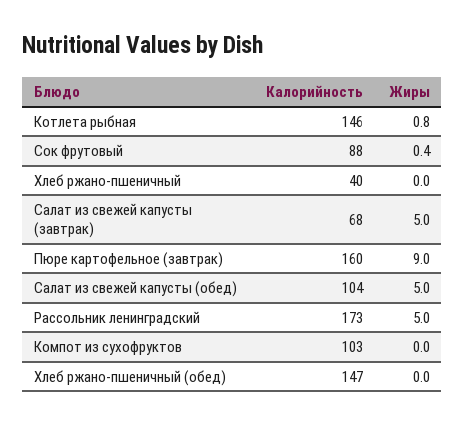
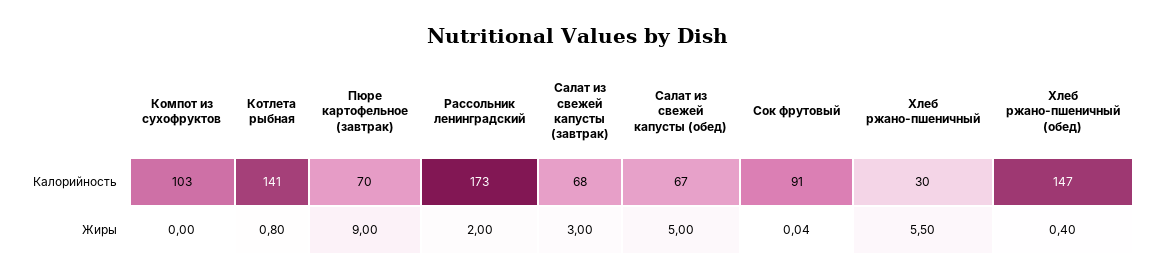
Калорийность, Котлета рыбная: 146 -> 141
Калорийность, Сок фрутовый: 88 -> 91
Жиры, Сок фрутовый: 0.4 -> 0.04
Калорийность, Хлеб ржано-пшеничный: 40 -> 30
Жиры, Хлеб ржано-пшеничный: 0 -> 5.5
Жиры, Салат из свежей капусты (завтрак): 5 -> 3
Калорийность, Пюре картофельное (завтрак): 160 -> 70
Калорийность, Салат из свежей капусты (обед): 104 -> 67
Жиры, Рассольник ленинградский: 5 -> 2
Жиры, Хлеб ржано-пшеничный (обед): 0 -> 0.4

